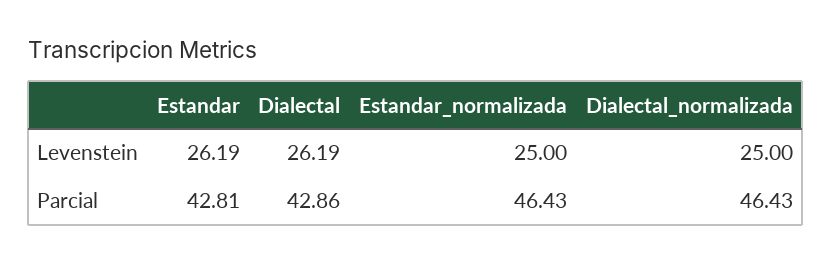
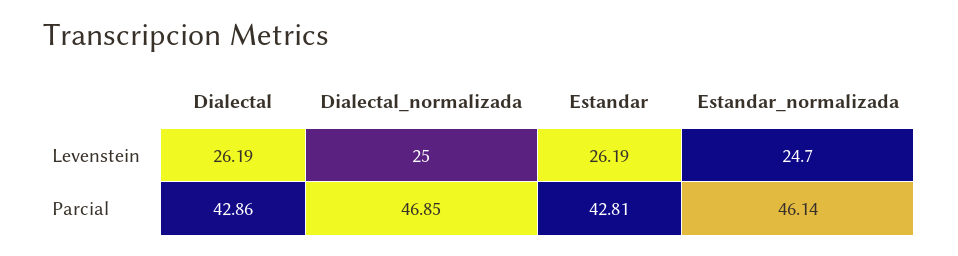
Estandar_normalizada, Levenstein: 25 -> 24.7
Estandar_normalizada, Parcial: 46.43 -> 46.14
Dialectal_normalizada, Parcial: 46.43 -> 46.85

